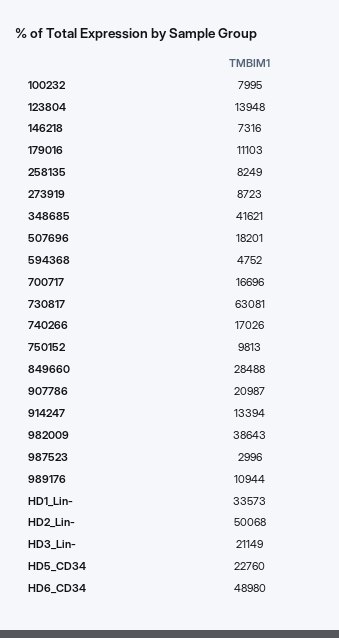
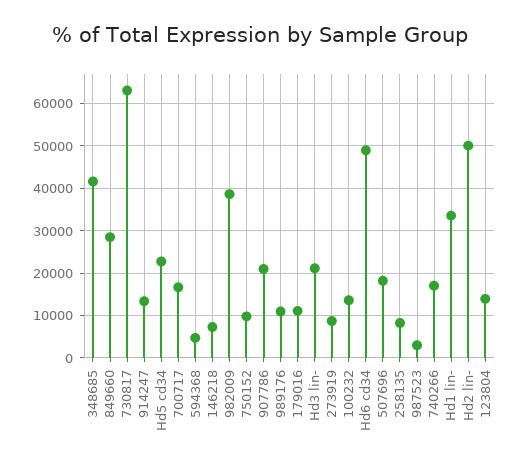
100232: 7995 -> 14000

